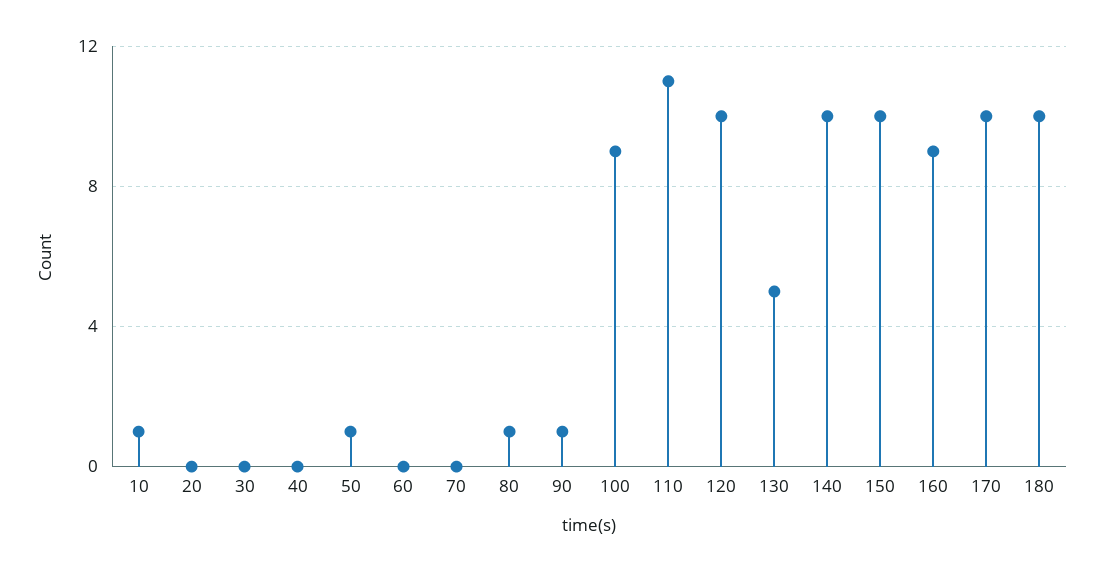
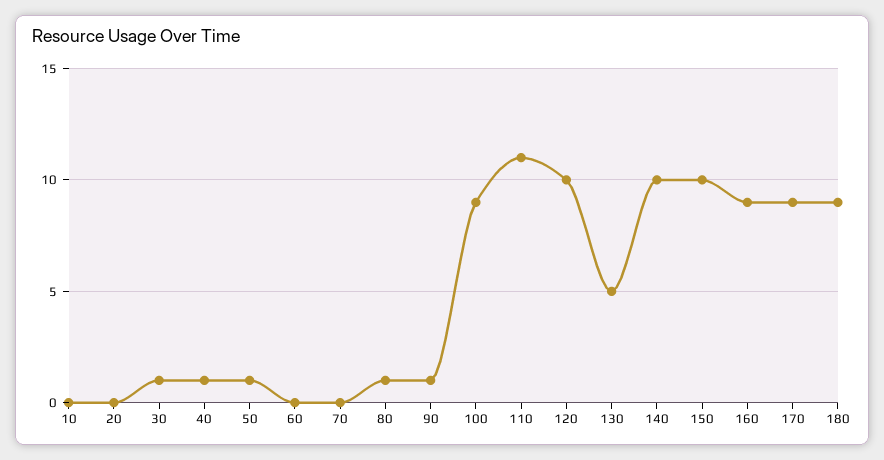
10: 1 -> 0
30: 0 -> 1
40: 0 -> 1
170: 10 -> 9
180: 10 -> 9

